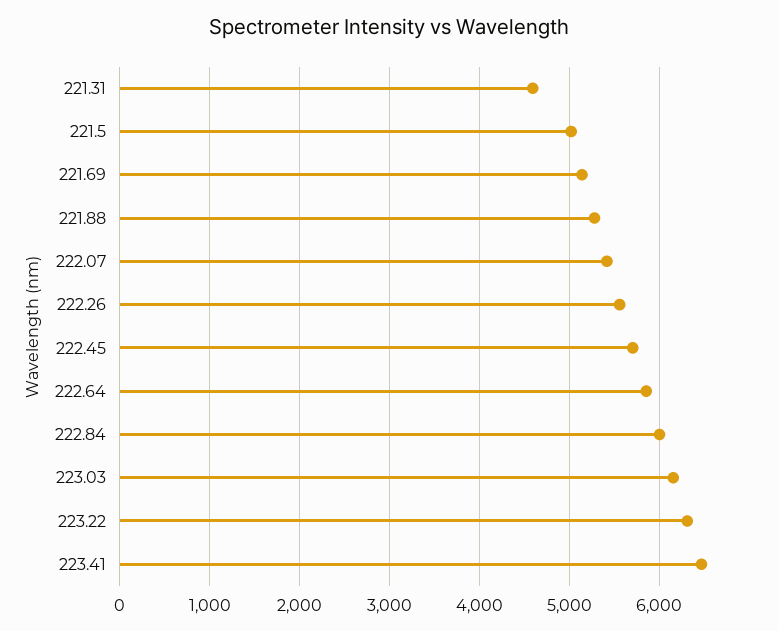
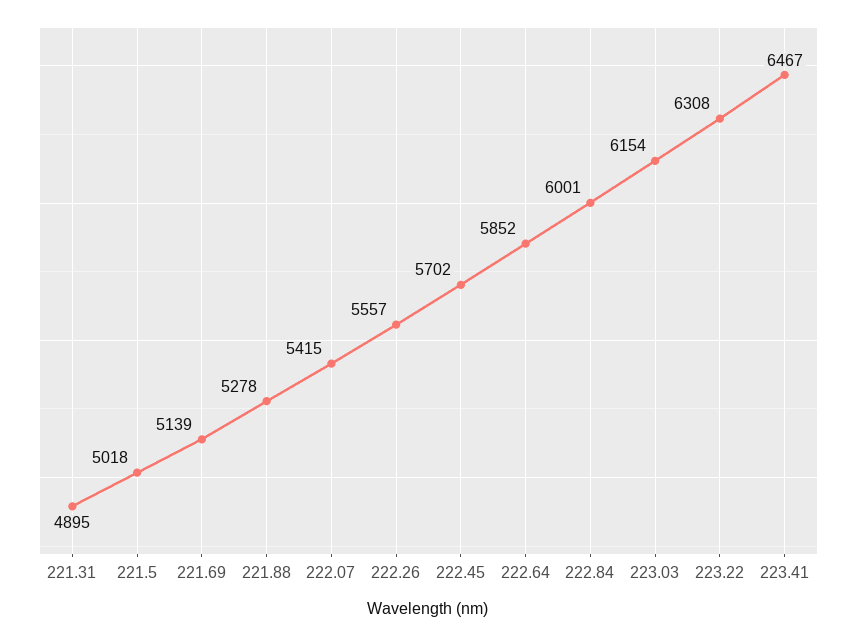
221.31: 4600 -> 4895

